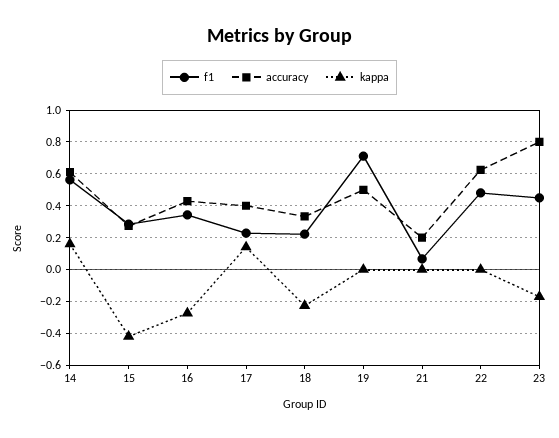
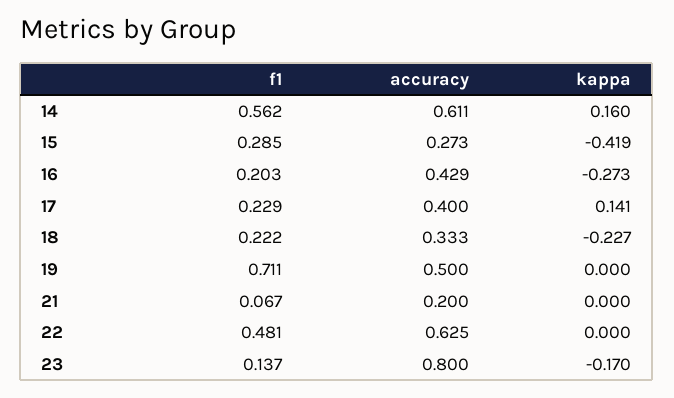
f1, 16: 0.35 -> 0.203
f1, 23: 0.45 -> 0.137

